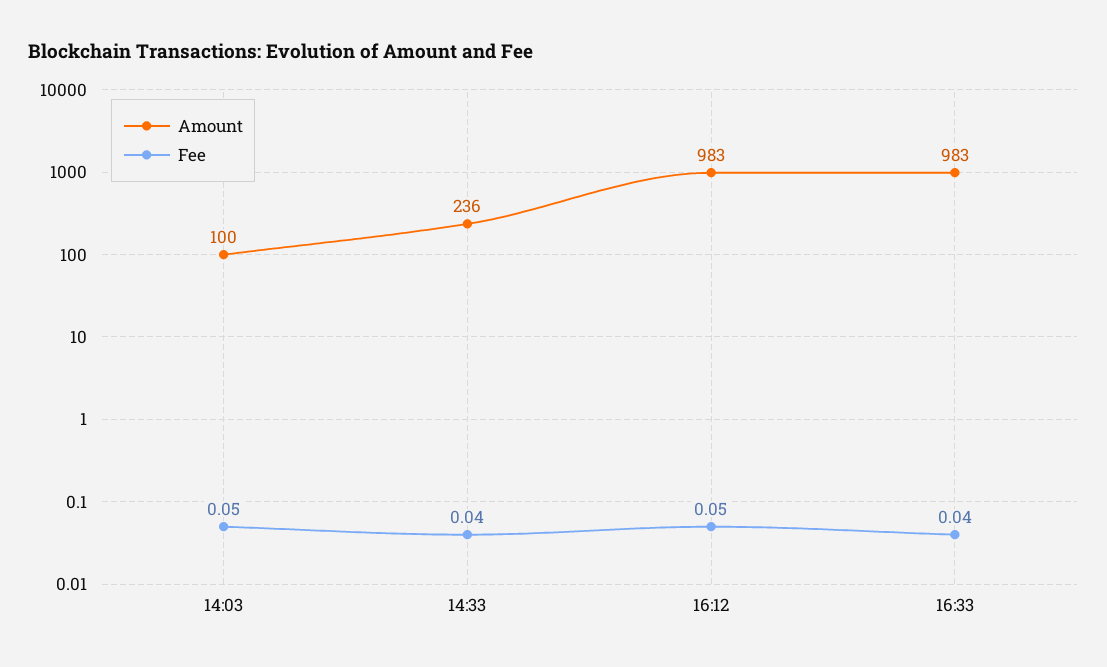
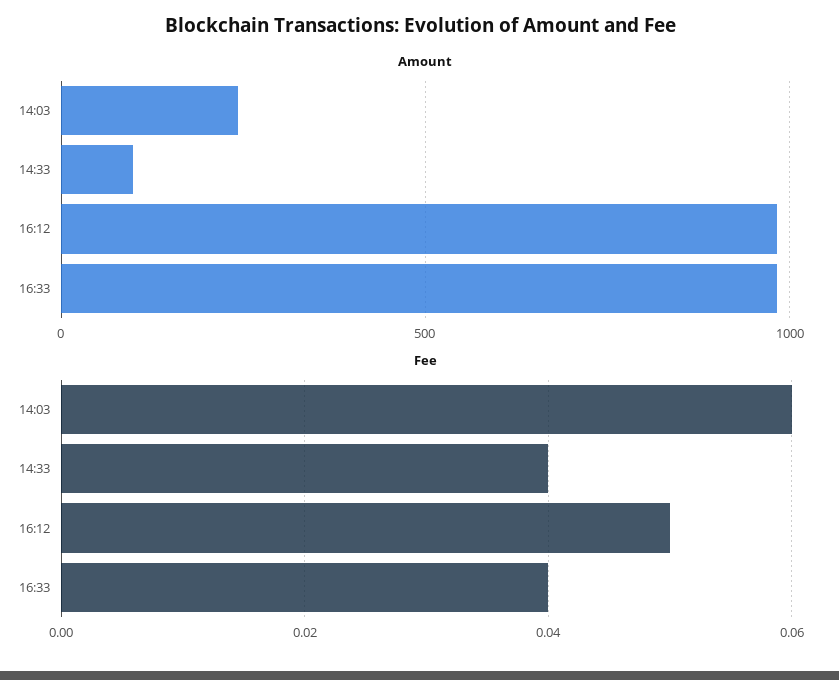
Amount, 14:03: 100 -> 250
Fee, 14:03: 0.05 -> 0.06
Amount, 14:33: 236 -> 100

